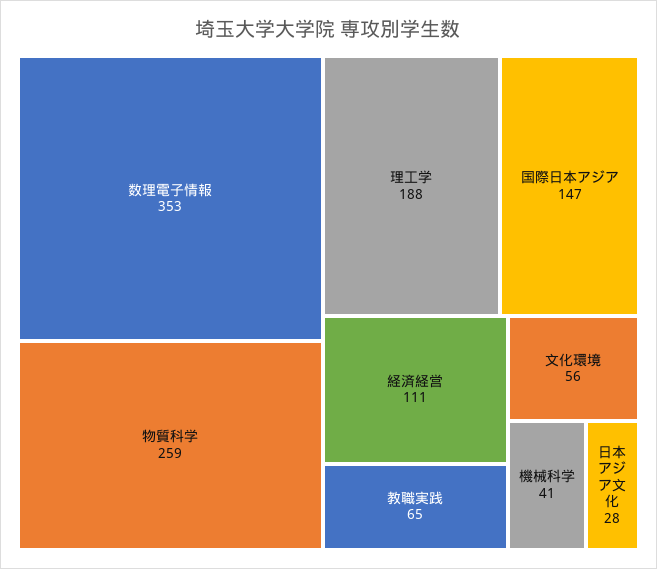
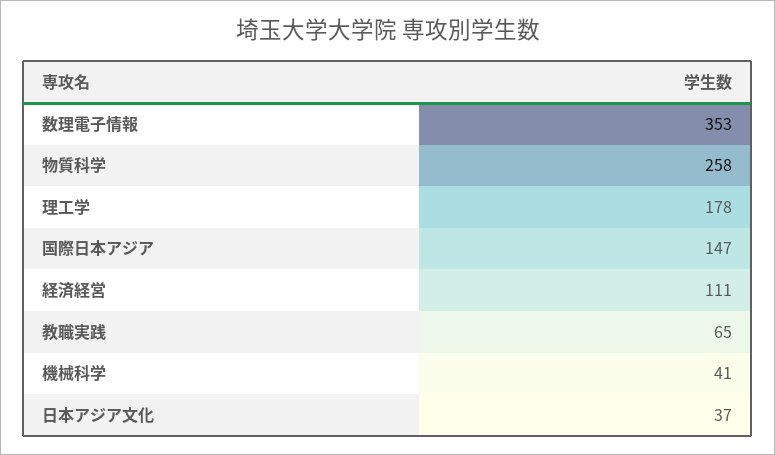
物質科学: 259 -> 258
理工学: 188 -> 178
文化環境: 56 -> none
日本アジア文化: 28 -> 37

